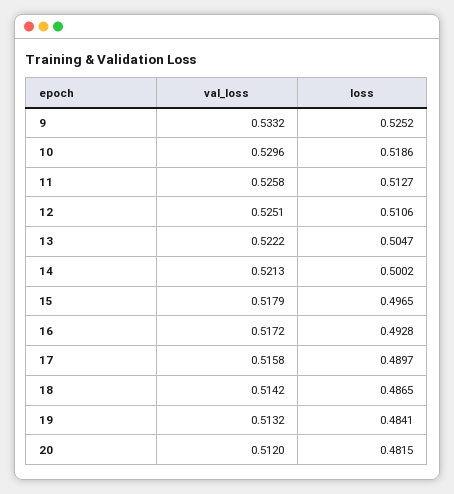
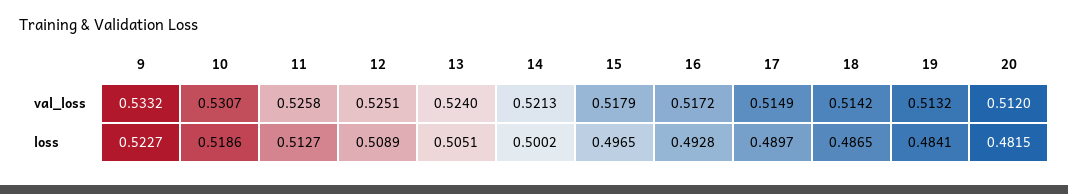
loss, 9: 0.5252 -> 0.5227
val_loss, 10: 0.5296 -> 0.5307
loss, 12: 0.5106 -> 0.5089
val_loss, 13: 0.5222 -> 0.524
loss, 13: 0.5047 -> 0.5051
val_loss, 17: 0.5158 -> 0.5149

